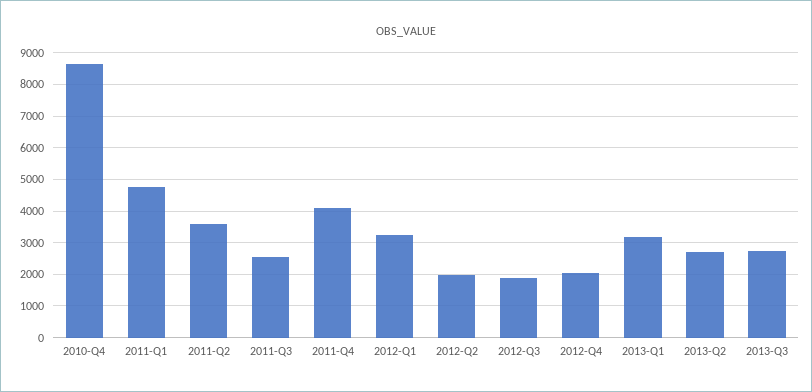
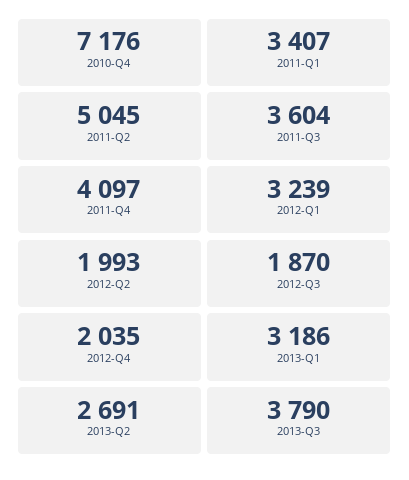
2010-Q4: 8600 -> 7176
2011-Q1: 4800 -> 3407
2011-Q2: 3600 -> 5045
2011-Q3: 2600 -> 3604
2013-Q3: 2800 -> 3790

